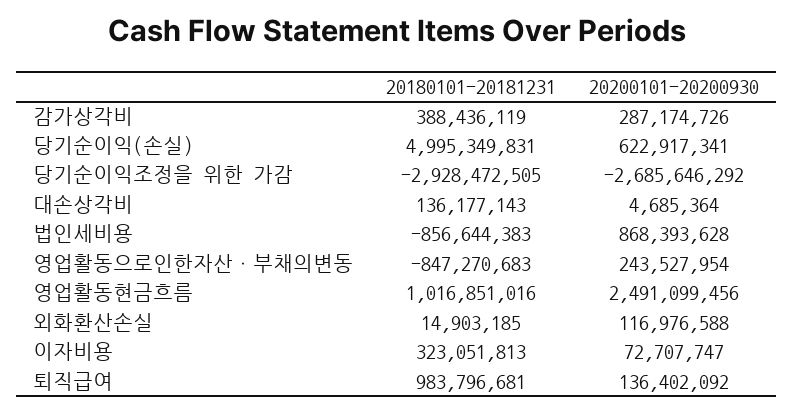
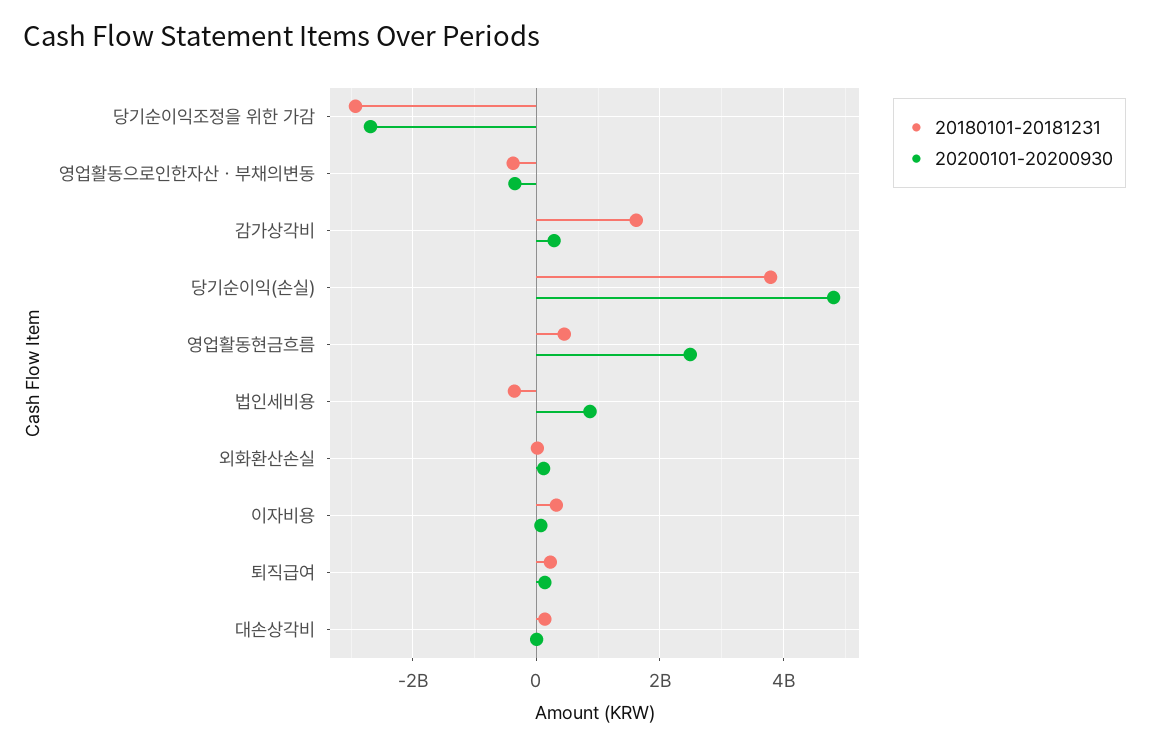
20180101-20181231, 감가상각비: 388436119 -> 1600000000
20180101-20181231, 당기순이익(손실): 4995349831 -> 3800000000
20200101-20200930, 당기순이익(손실): 622917341 -> 4800000000
20180101-20181231, 법인세비용: -856644383 -> -400000000
20180101-20181231, 영업활동으로인한자산ㆍ부채의변동: -847270683 -> -400000000
20200101-20200930, 영업활동으로인한자산ㆍ부채의변동: 243527954 -> -400000000
20180101-20181231, 영업활동현금흐름: 1016851016 -> 400000000
20180101-20181231, 퇴직급여: 983796681 -> 200000000

